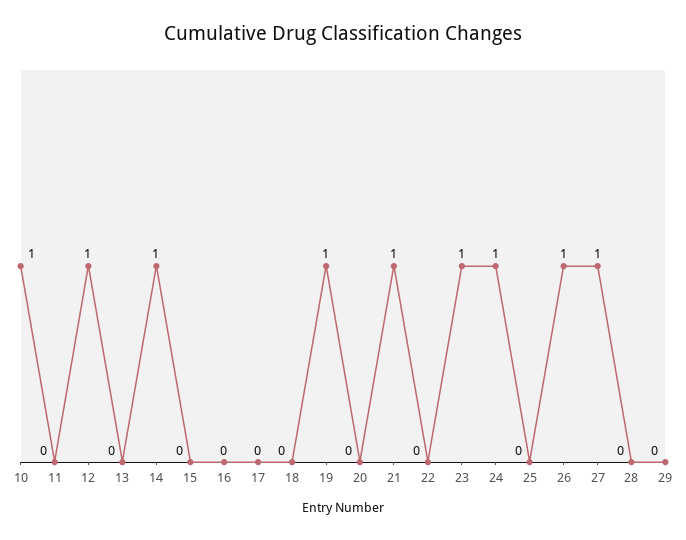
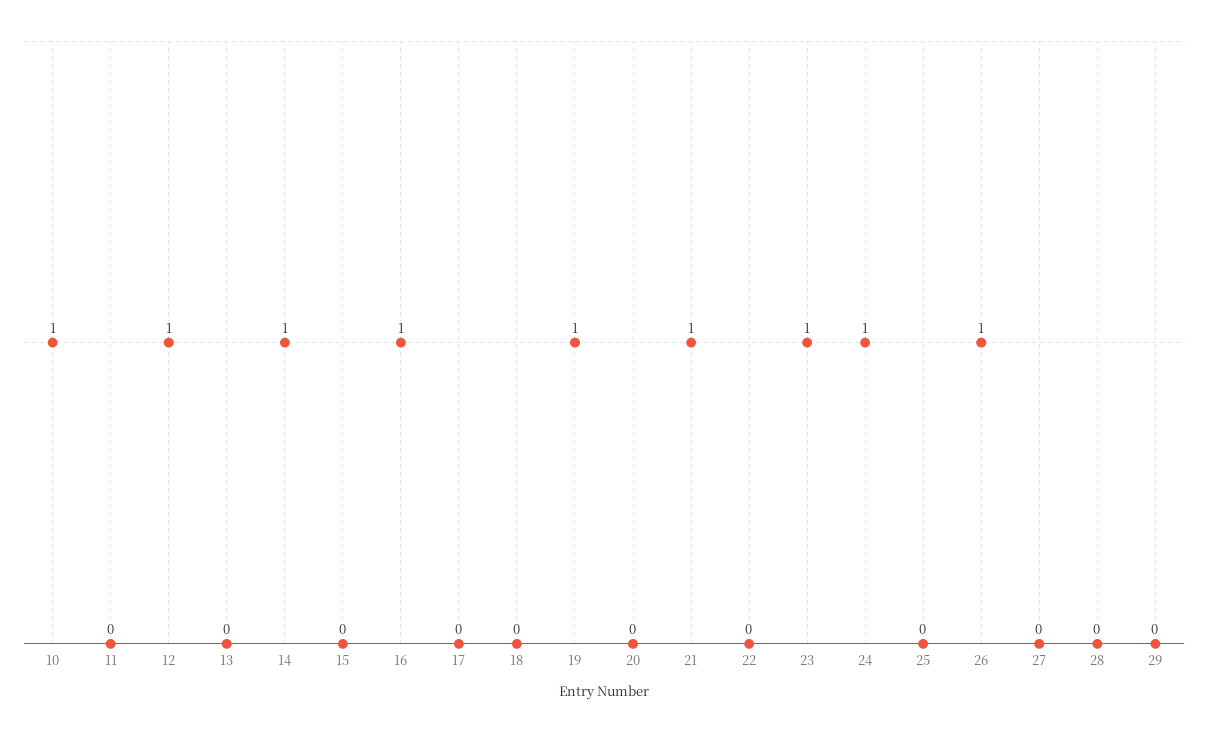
16: 0 -> 1
27: 1 -> 0

